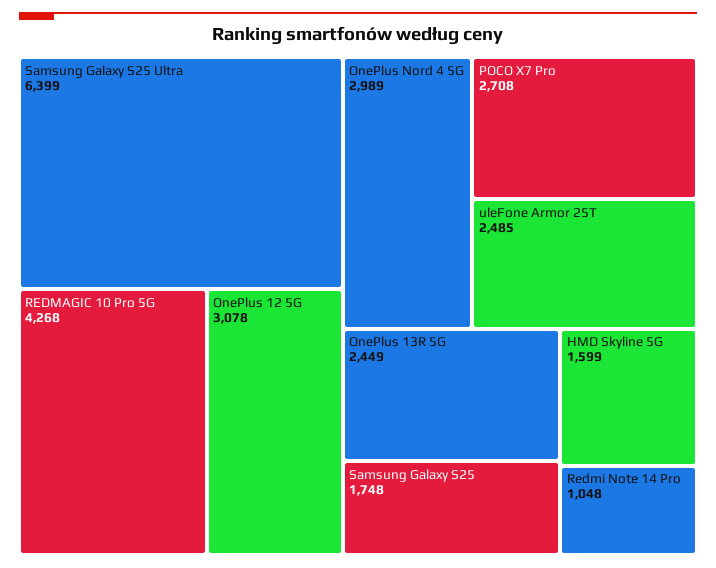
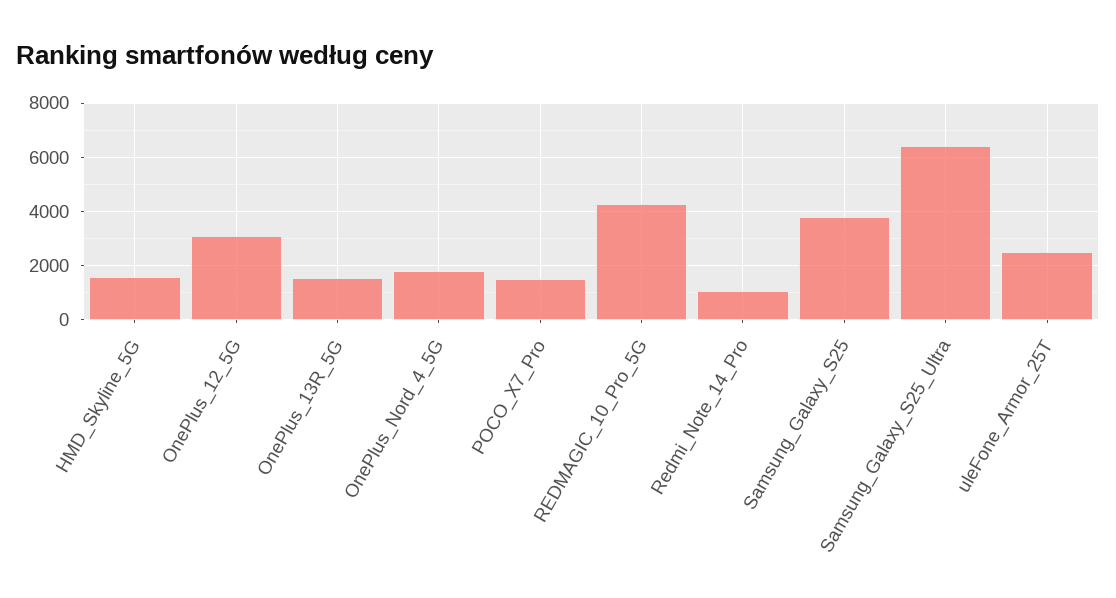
OnePlus Nord 4 5G: 2989 -> 1750
POCO X7 Pro: 2708 -> 1500
OnePlus 13R 5G: 2449 -> 1500
Samsung Galaxy S25: 1748 -> 3750

